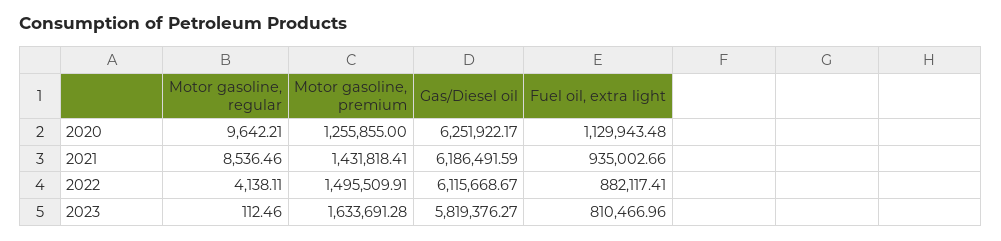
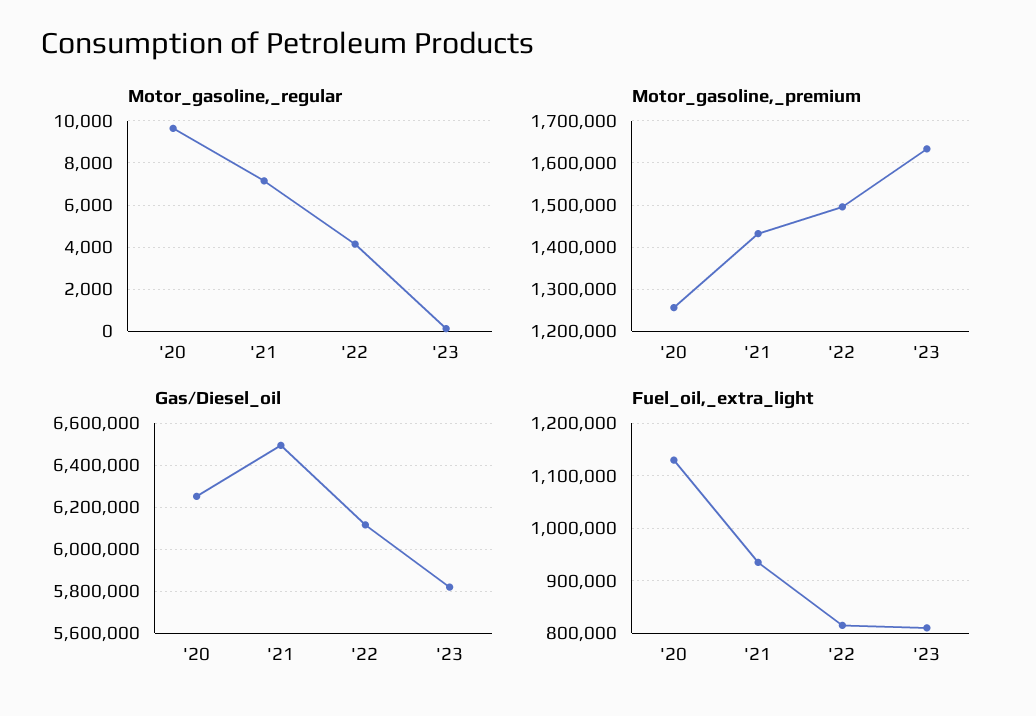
Motor gasoline, regular, 2021: 8536.46 -> 7000
Gas/Diesel oil, 2021: 6186491.59 -> 6500000
Fuel oil, extra light, 2022: 882117.41 -> 820000

